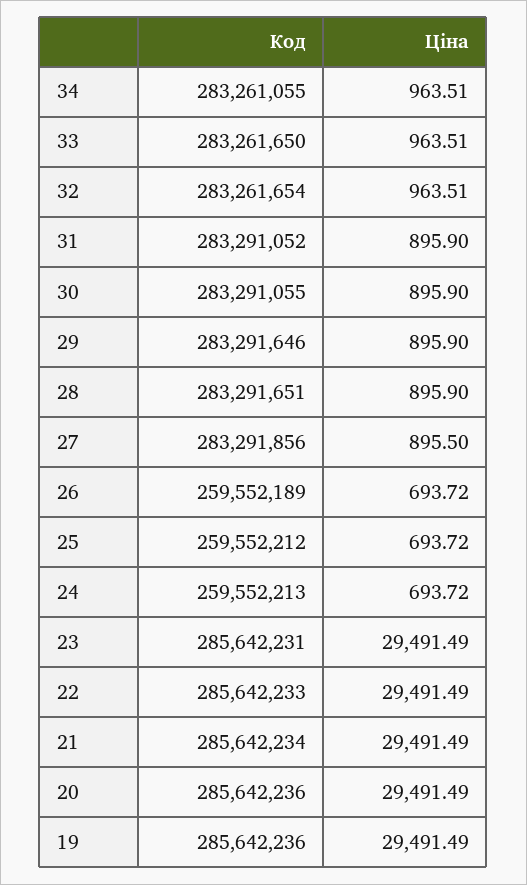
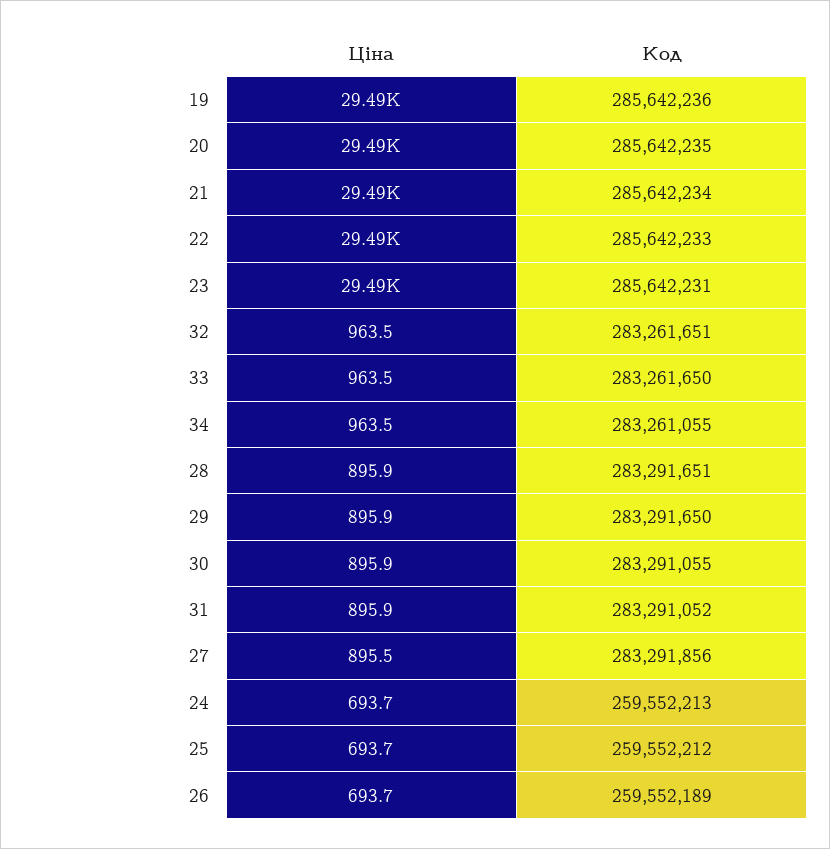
Код, 32: 283261654 -> 283261651
Код, 29: 283291646 -> 283291650
Код, 20: 285642236 -> 285642235

